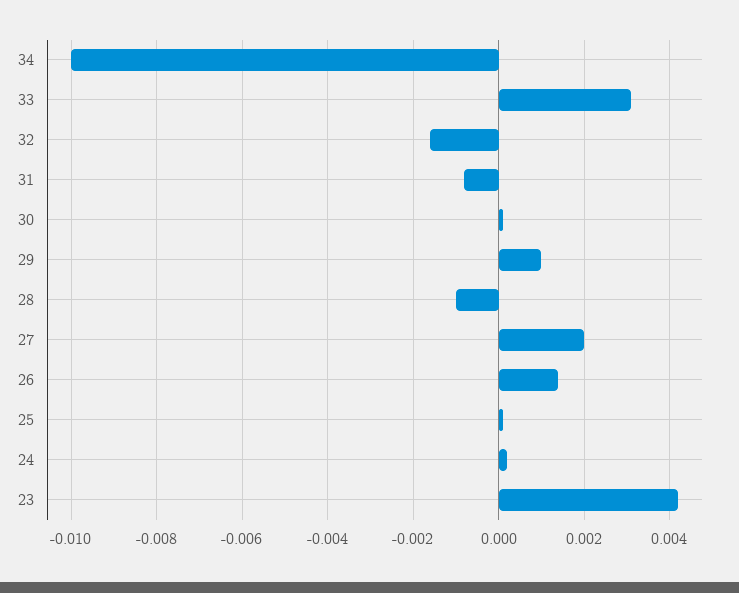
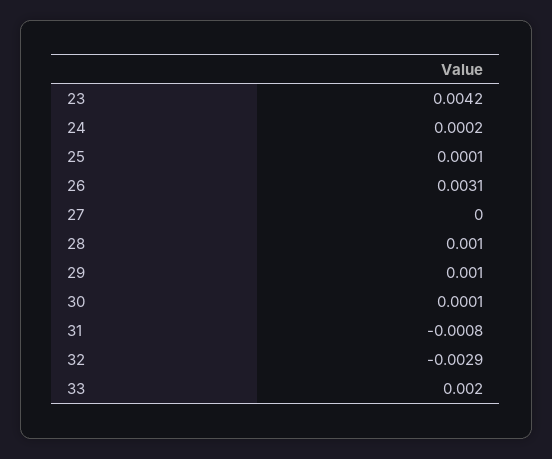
34: -0.01 -> none
33: 0.003 -> 0.002
32: -0.0015 -> -0.0029
28: -0.001 -> 0.001
27: 0.002 -> 0
26: 0.0015 -> 0.0031

